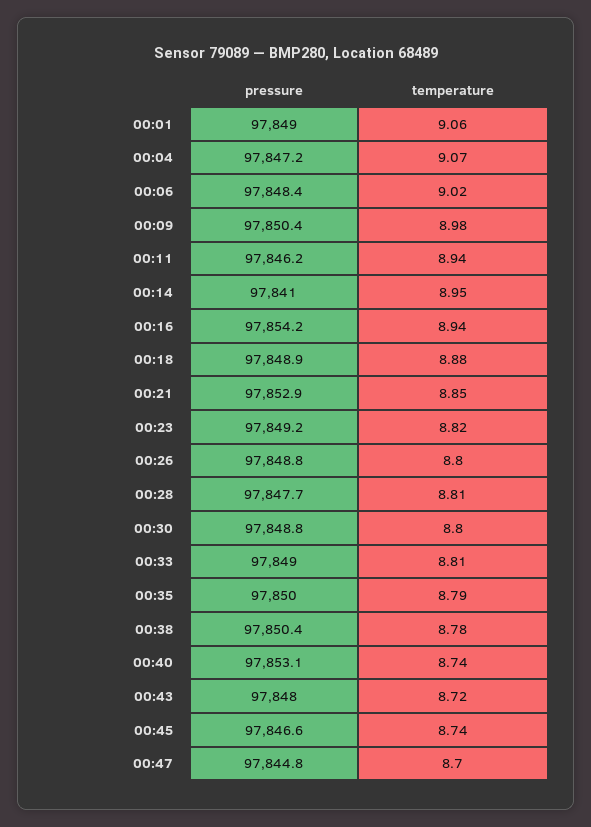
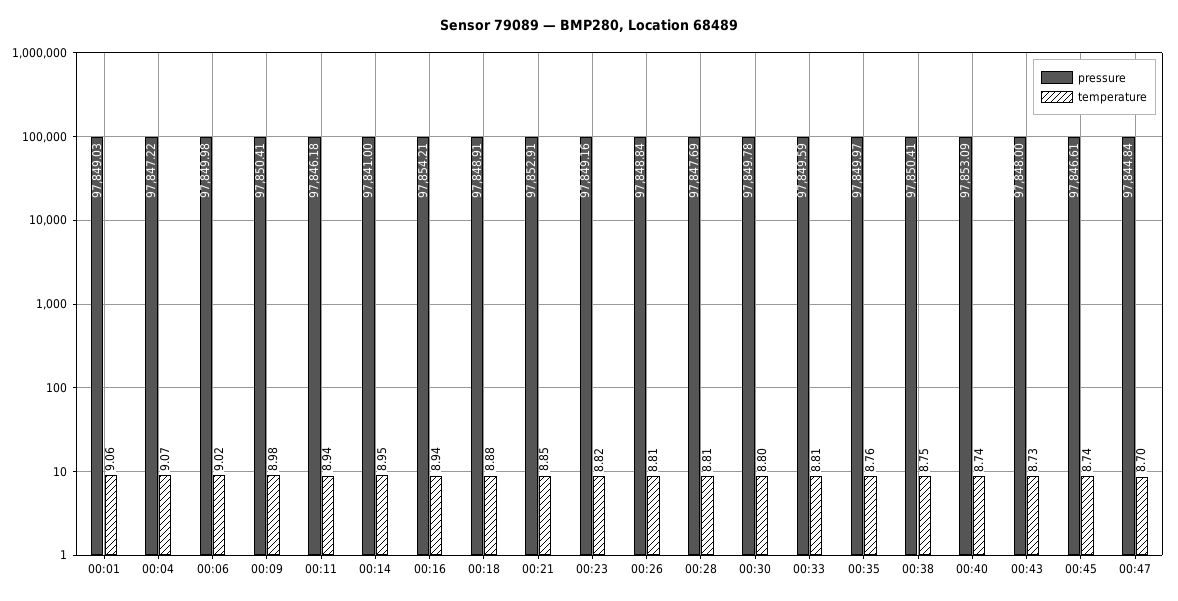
pressure, 00:06: 97848.4 -> 97849.98
temperature, 00:26: 8.8 -> 8.81
pressure, 00:30: 97848.8 -> 97849.78
pressure, 00:33: 97849 -> 97849.59
temperature, 00:35: 8.79 -> 8.76
temperature, 00:38: 8.78 -> 8.75
temperature, 00:43: 8.72 -> 8.73

